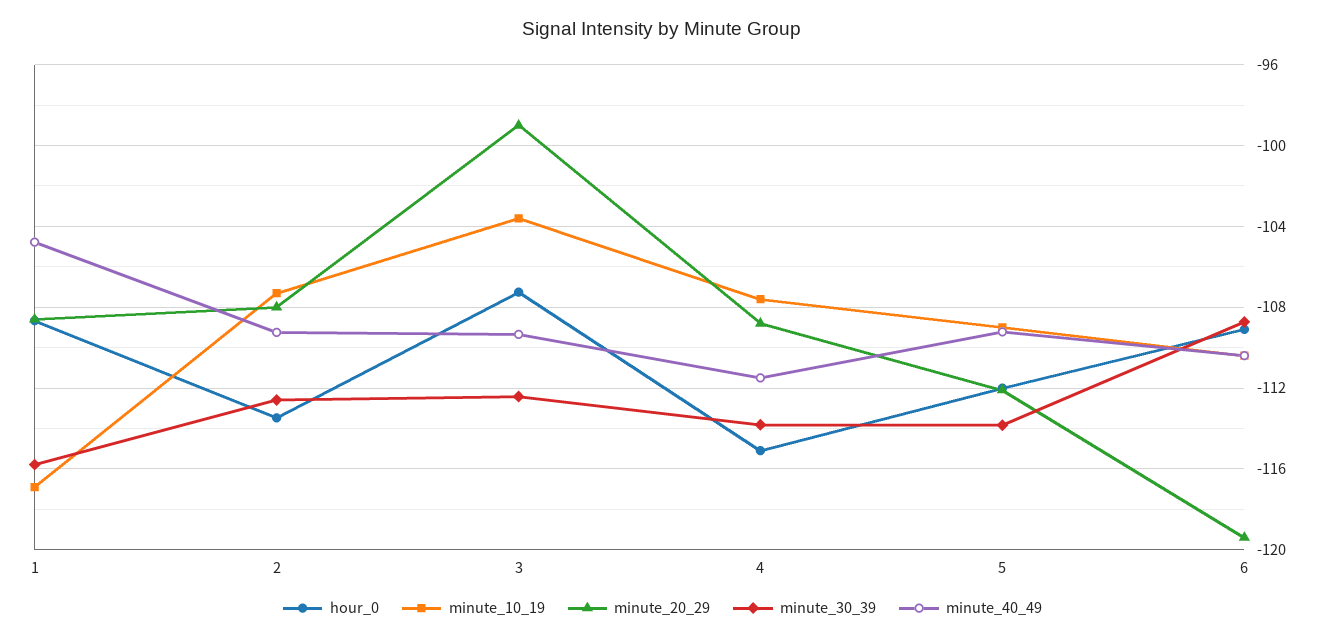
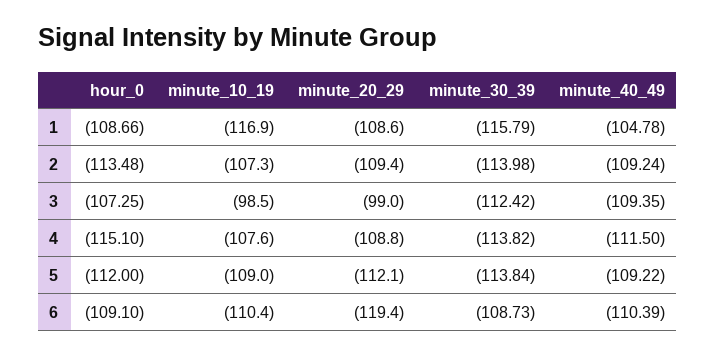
minute_20_29, 2: -108 -> -109.4
minute_30_39, 2: -112.5 -> -113.98
minute_10_19, 3: -103.5 -> -98.5

